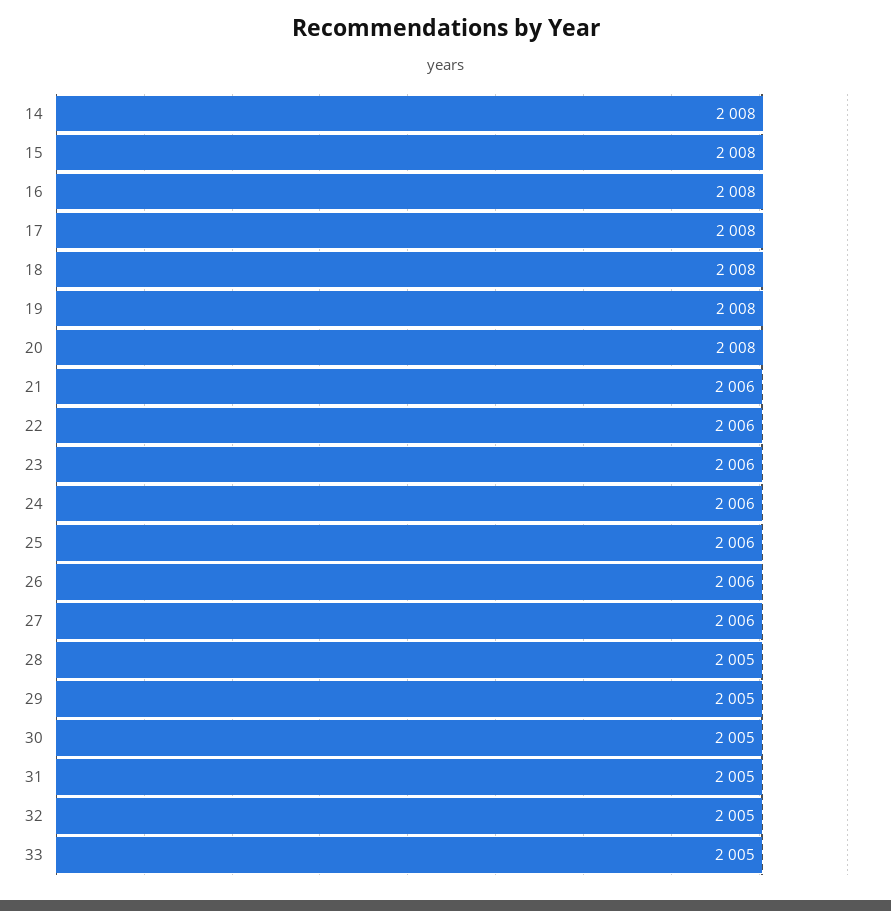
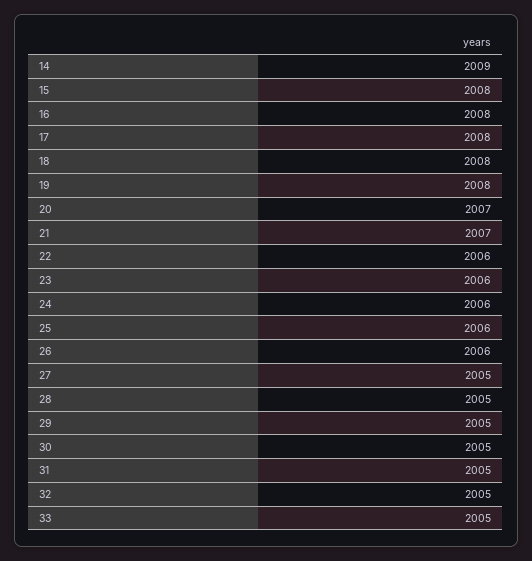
14: 2008 -> 2009
20: 2008 -> 2007
21: 2006 -> 2007
27: 2006 -> 2005

